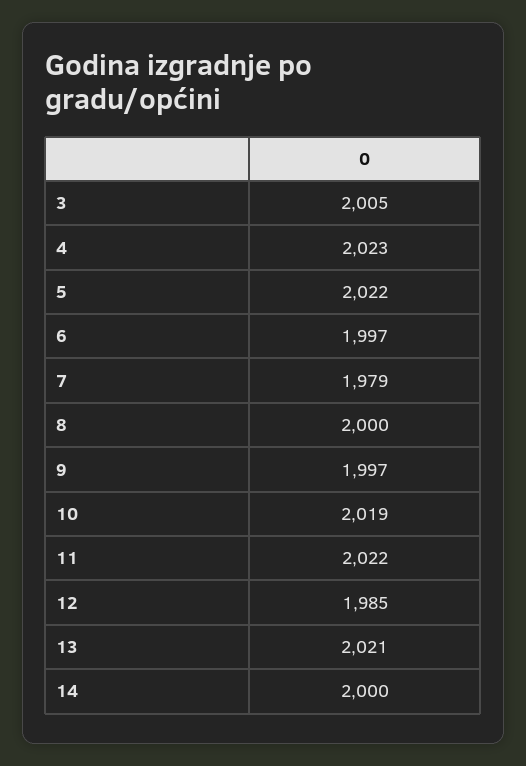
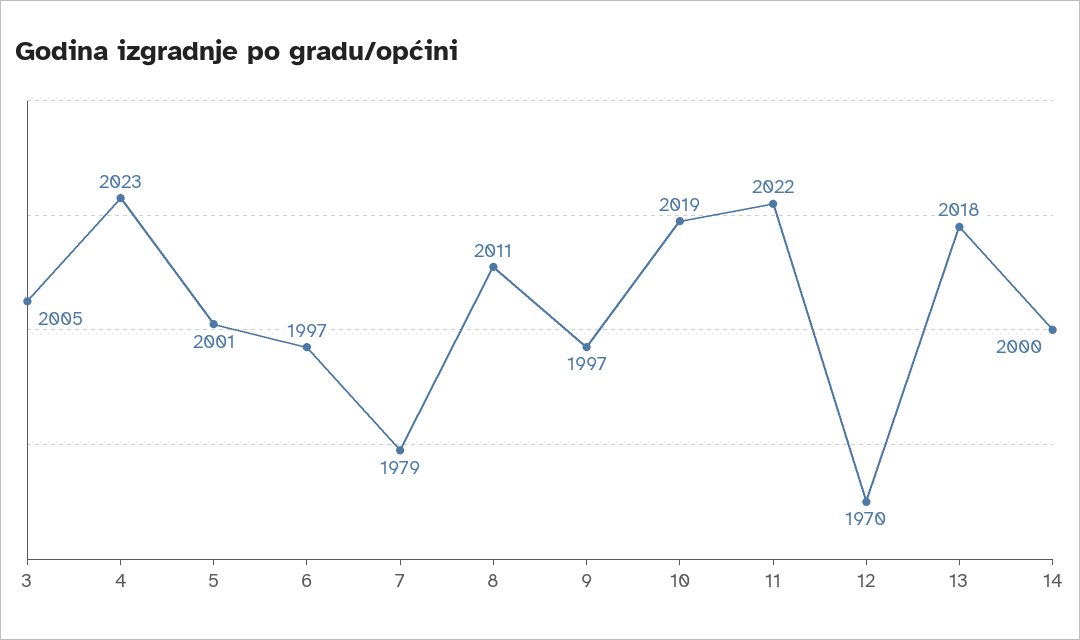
5: 2022 -> 2001
8: 2000 -> 2011
12: 1985 -> 1970
13: 2021 -> 2018

